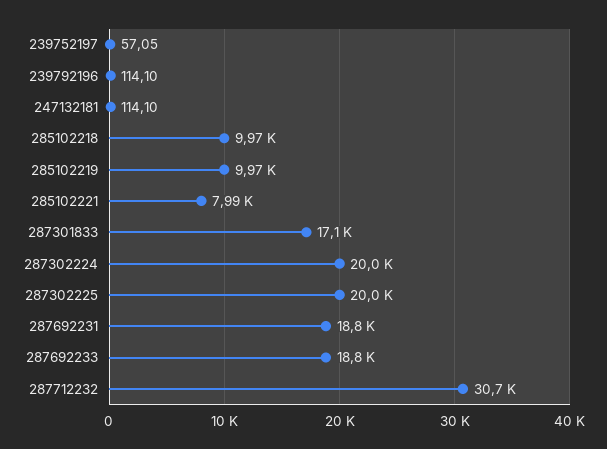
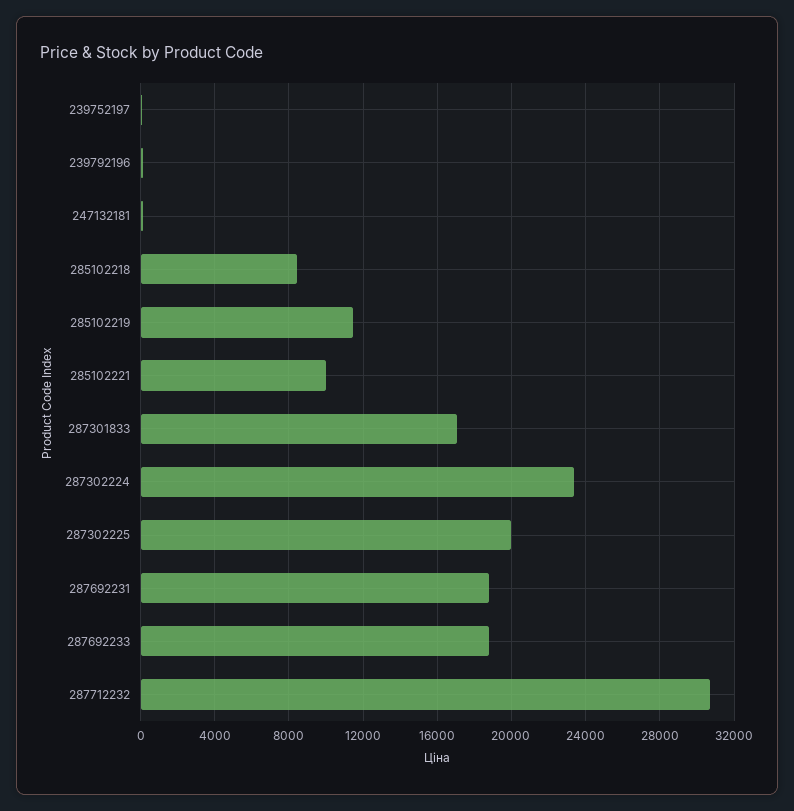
285102218: 9970 -> 8500
285102219: 9970 -> 11500
285102221: 7990 -> 10000
287302224: 20000 -> 23500

